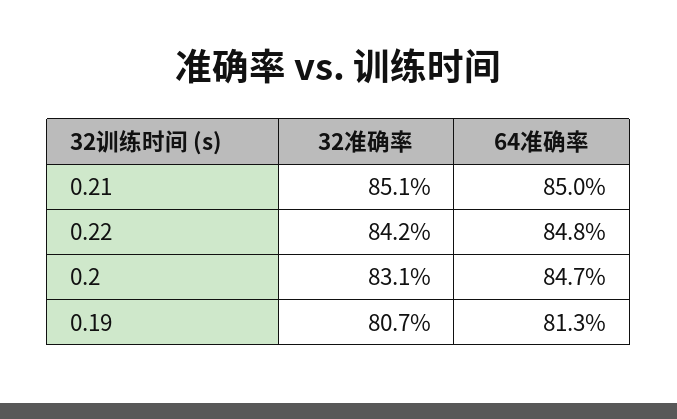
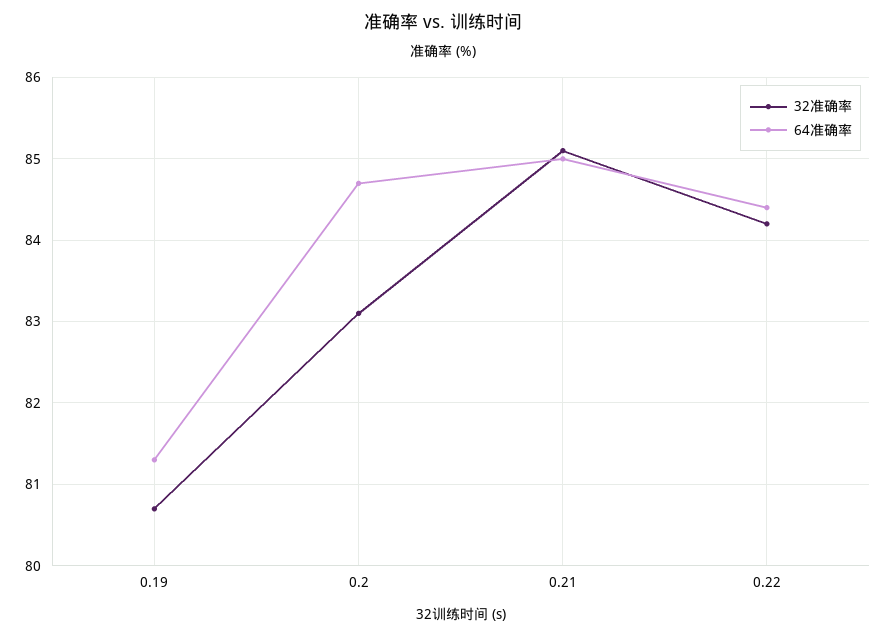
64准确率, 0.22: 84.8 -> 84.4

